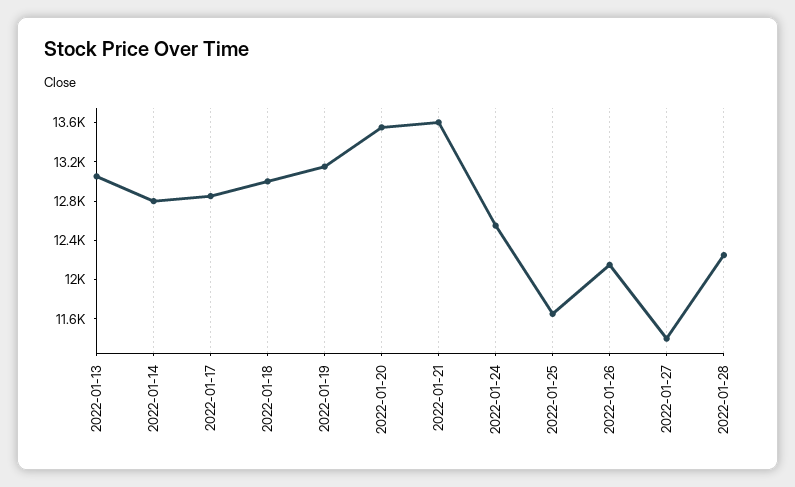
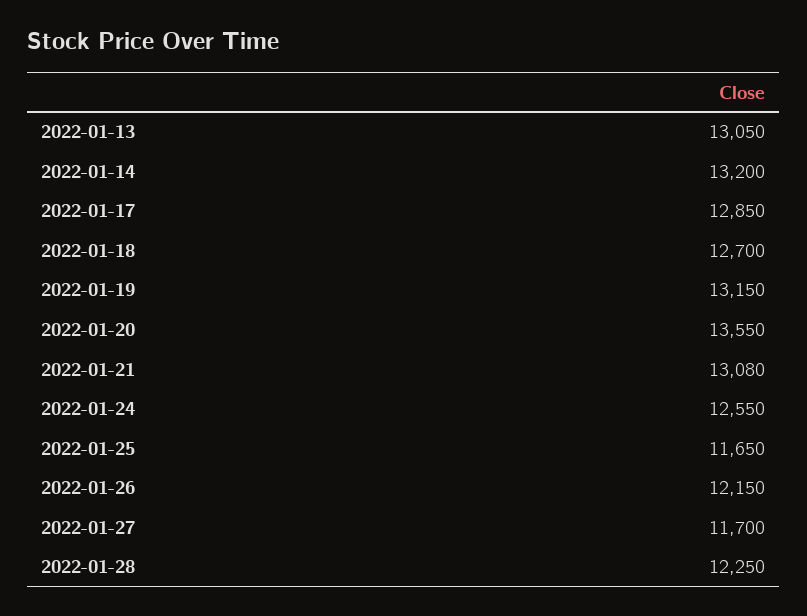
2022-01-14: 12800 -> 13200
2022-01-18: 13000 -> 12700
2022-01-21: 13600 -> 13080
2022-01-27: 11400 -> 11700

